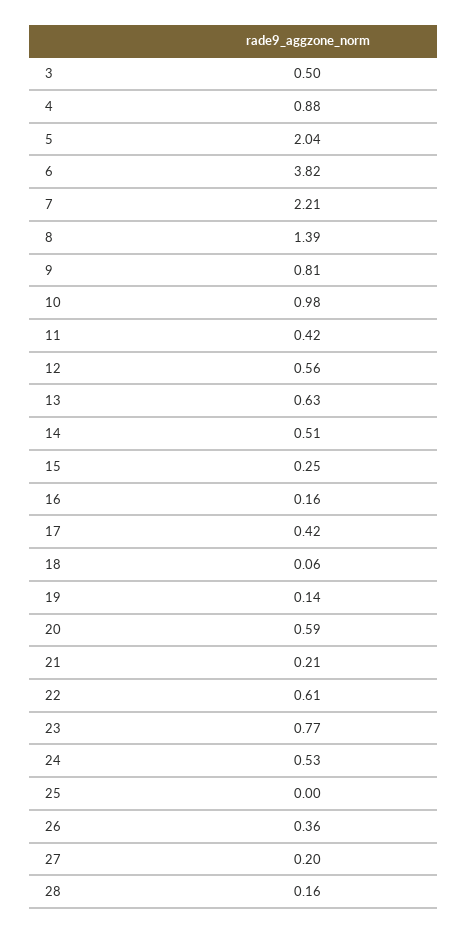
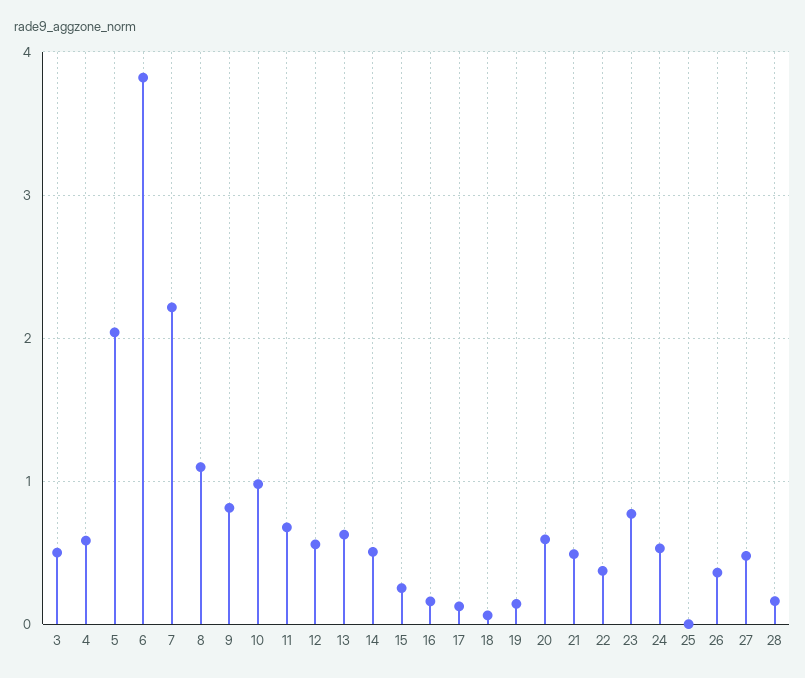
4: 0.88 -> 0.6
8: 1.39 -> 1.1
11: 0.42 -> 0.7
17: 0.42 -> 0.1
21: 0.21 -> 0.5
22: 0.61 -> 0.4
27: 0.2 -> 0.5

